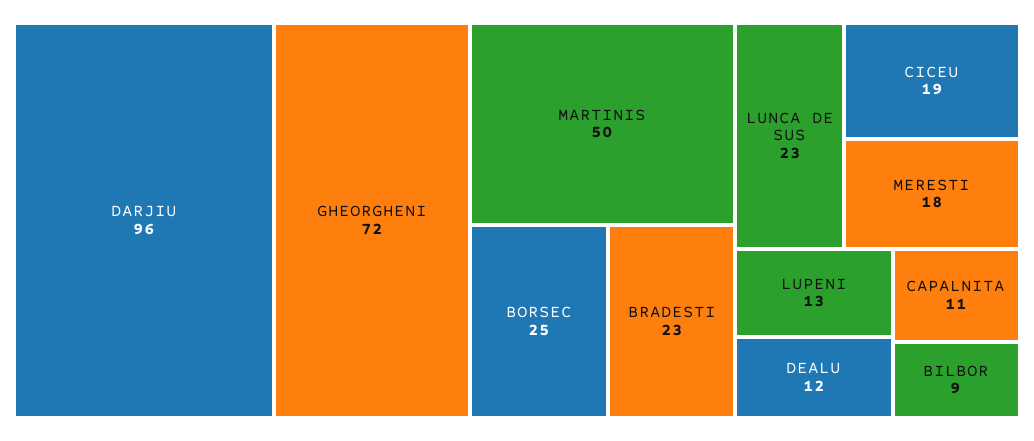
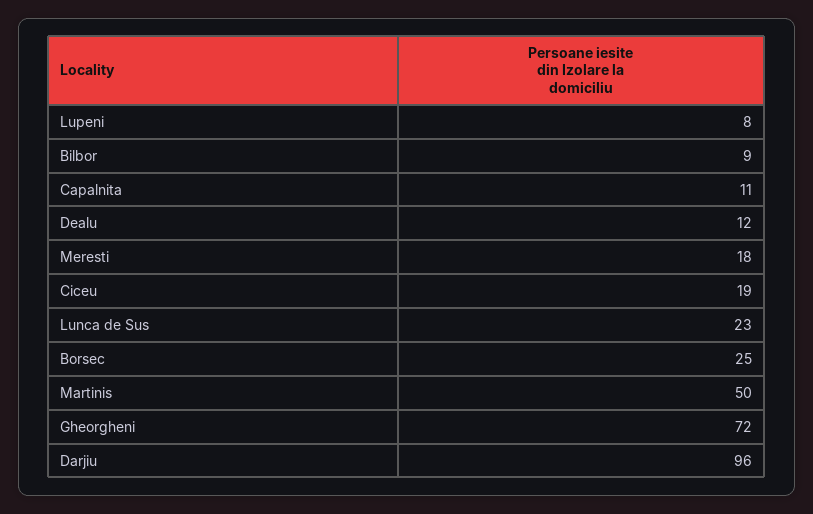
BRADESTI: 23 -> none
LUPENI: 13 -> 8

